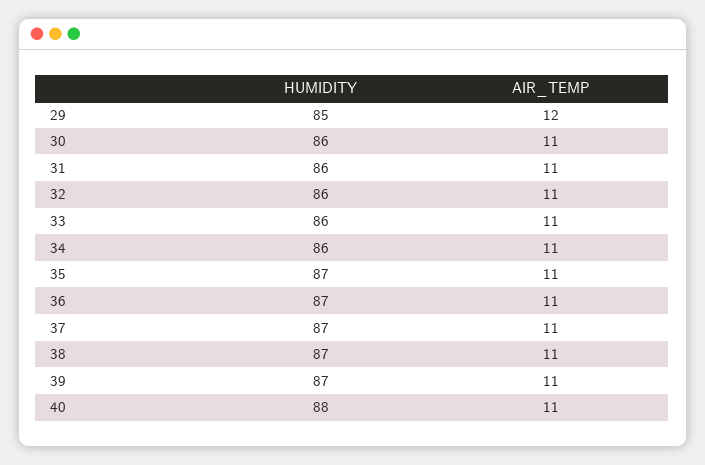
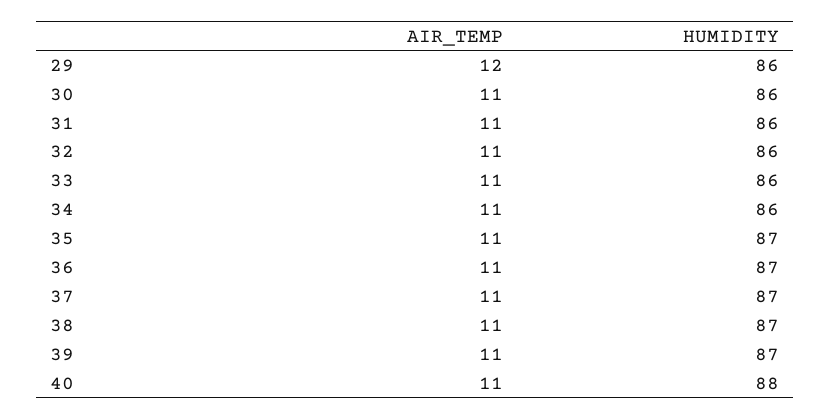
HUMIDITY, 29: 85 -> 86

